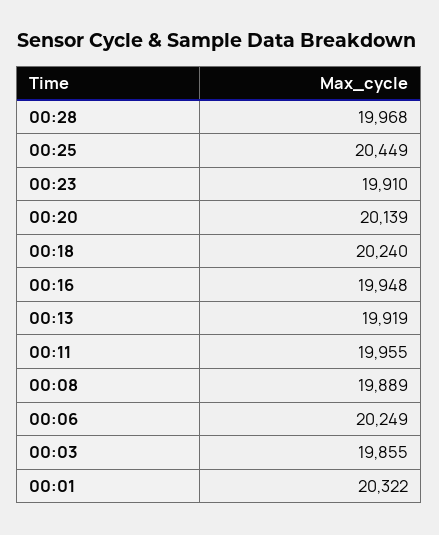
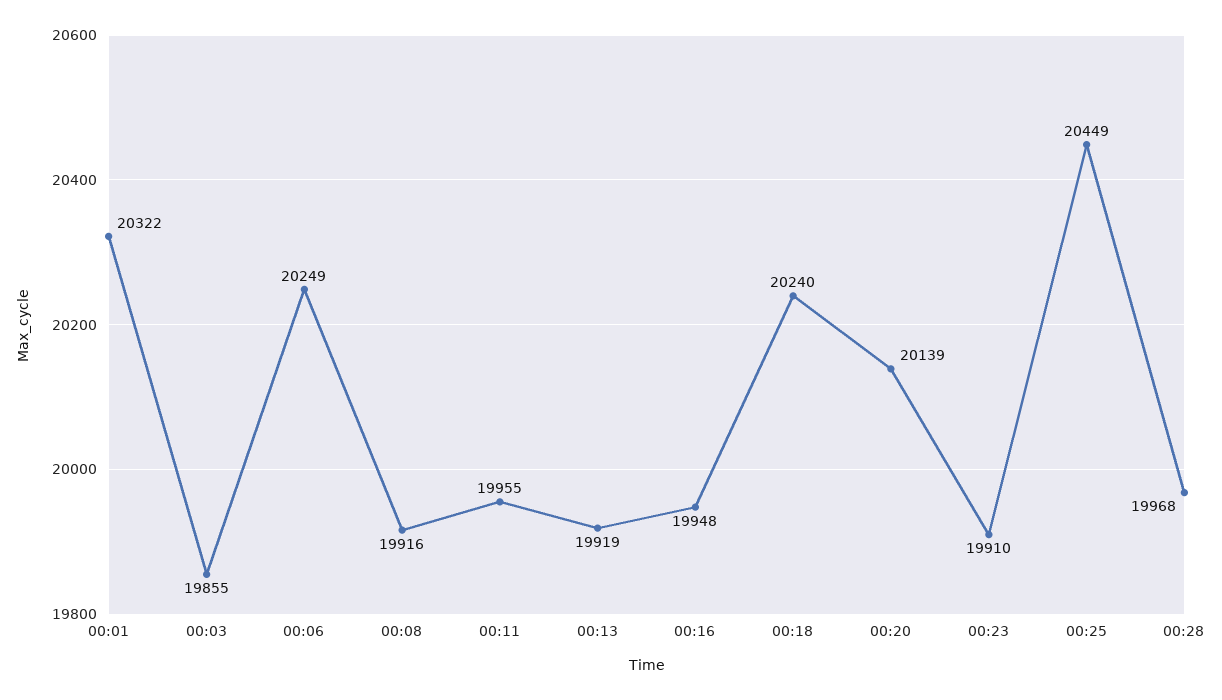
00:08: 19889 -> 19916

